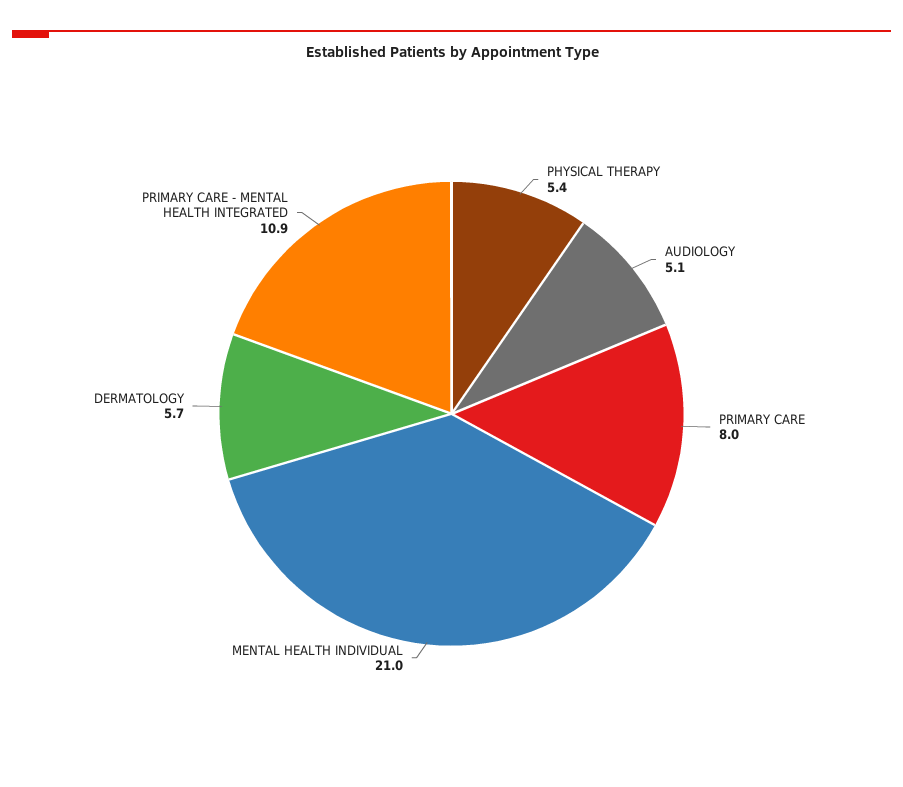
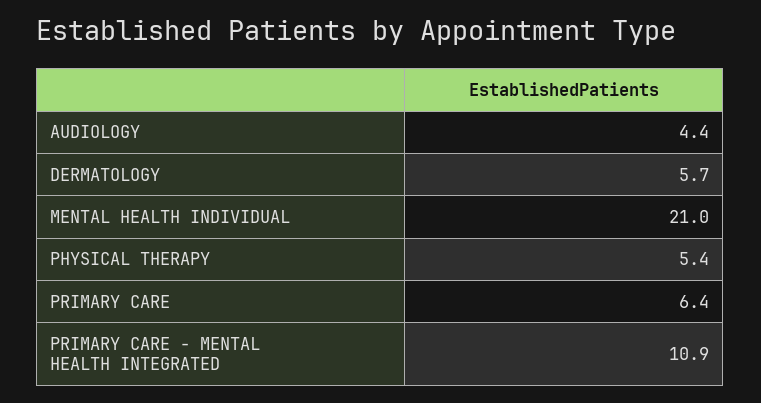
AUDIOLOGY: 5.1 -> 4.4
PRIMARY CARE: 8 -> 6.4

